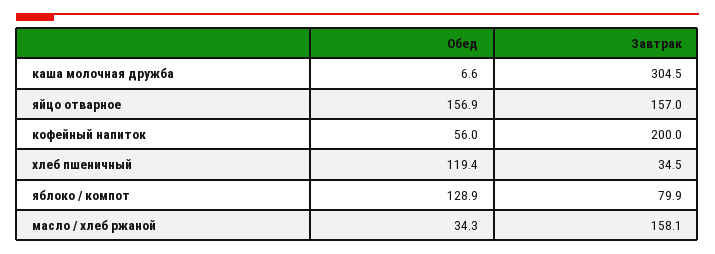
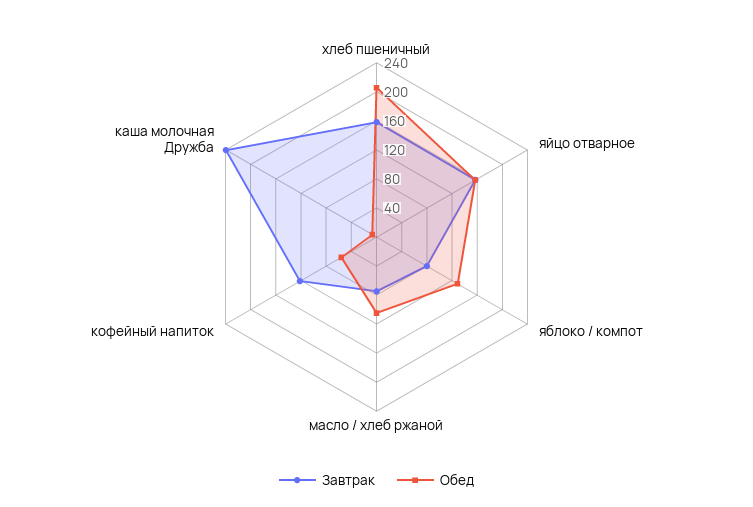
Завтрак, каша молочная дружба: 304.5 -> 240
Завтрак, кофейный напиток: 200 -> 120
Обед, хлеб пшеничный: 119.4 -> 200
Завтрак, хлеб пшеничный: 34.5 -> 160
Обед, масло / хлеб ржаной: 34.3 -> 100
Завтрак, масло / хлеб ржаной: 158.1 -> 80

